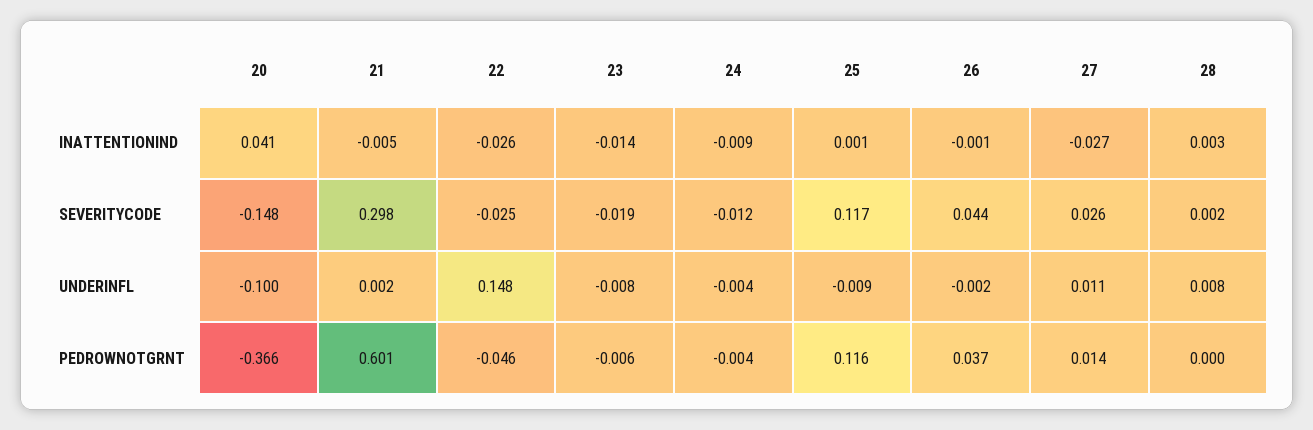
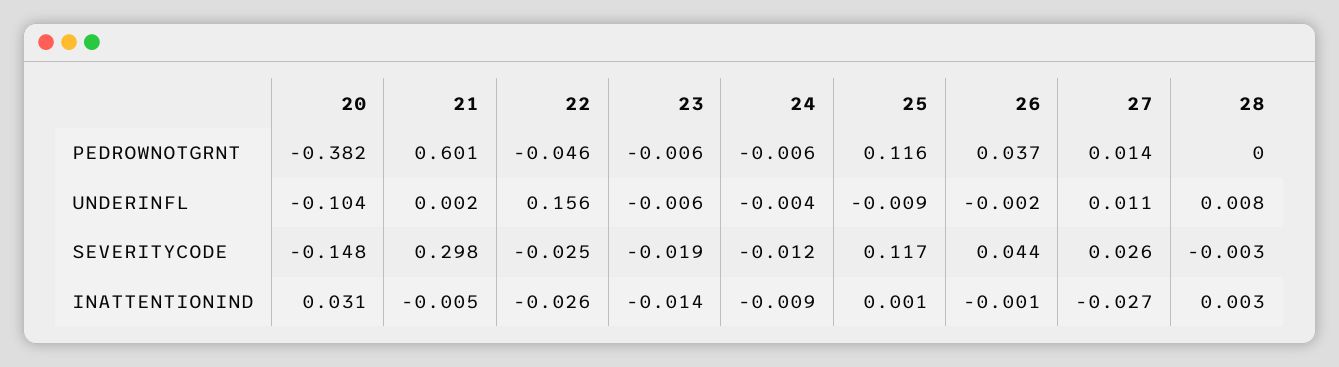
20, INATTENTIONIND: 0.041 -> 0.031
28, SEVERITYCODE: 0.002 -> -0.003
20, UNDERINFL: -0.1 -> -0.104
22, UNDERINFL: 0.148 -> 0.156
23, UNDERINFL: -0.008 -> -0.006
20, PEDROWNOTGRNT: -0.366 -> -0.382
24, PEDROWNOTGRNT: -0.004 -> -0.006

